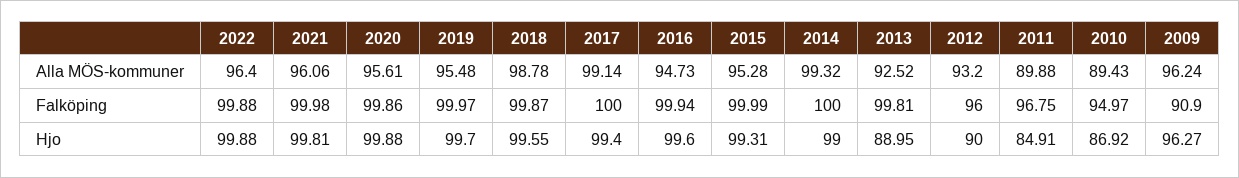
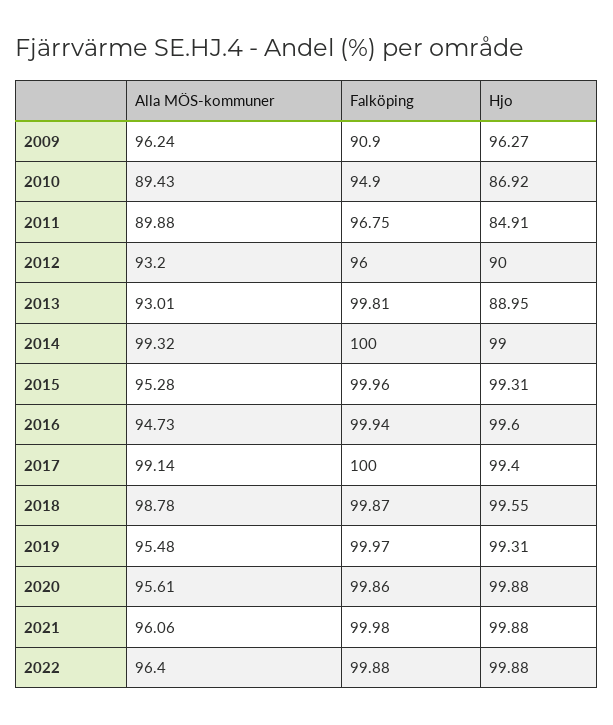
2013, Alla MÖS-kommuner: 92.52 -> 93.01
2015, Falköping: 99.99 -> 99.96
2010, Falköping: 94.97 -> 94.9
2021, Hjo: 99.81 -> 99.88
2019, Hjo: 99.7 -> 99.31

